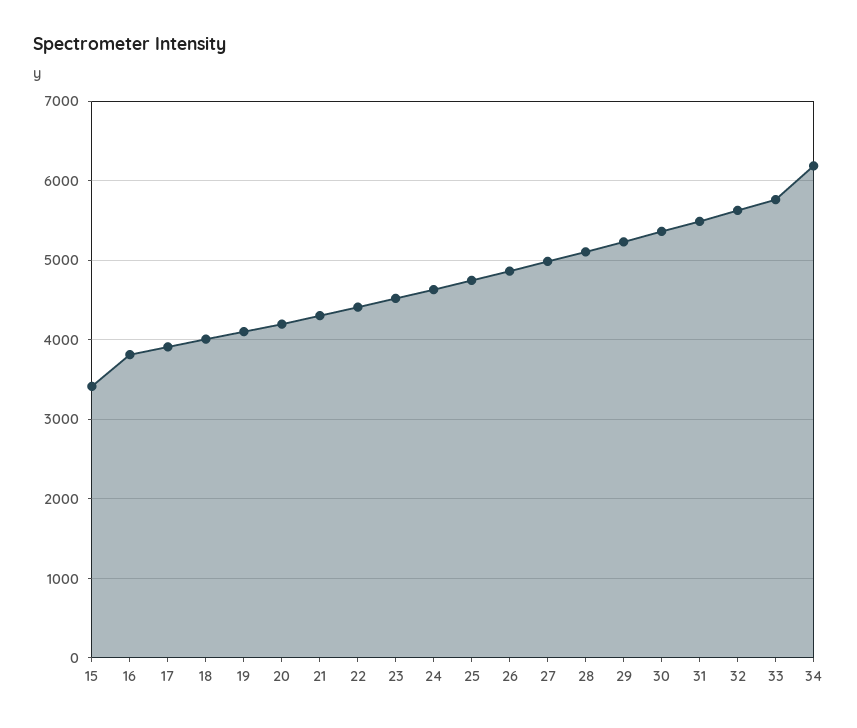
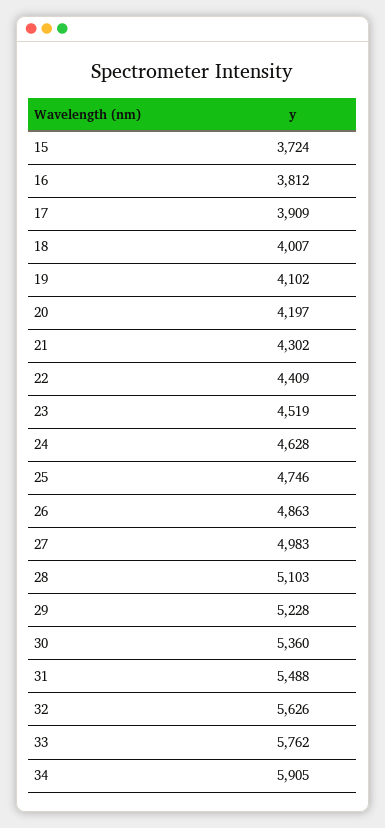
15: 3400 -> 3724
34: 6200 -> 5905

